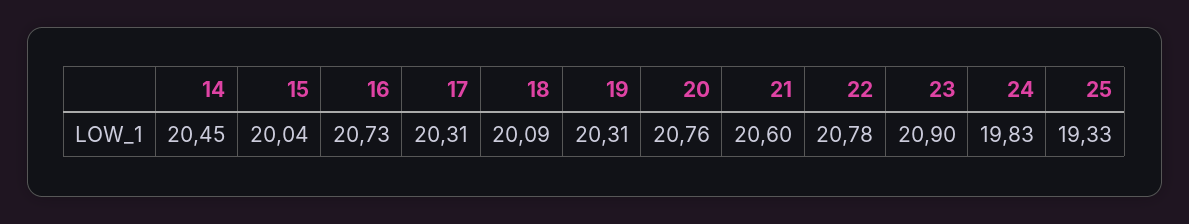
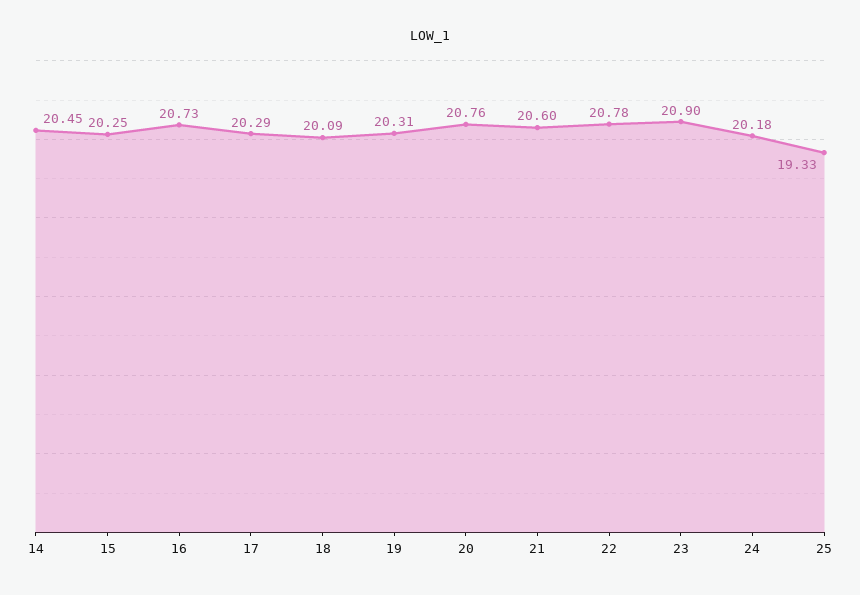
15: 20.04 -> 20.25
17: 20.31 -> 20.29
24: 19.83 -> 20.18

